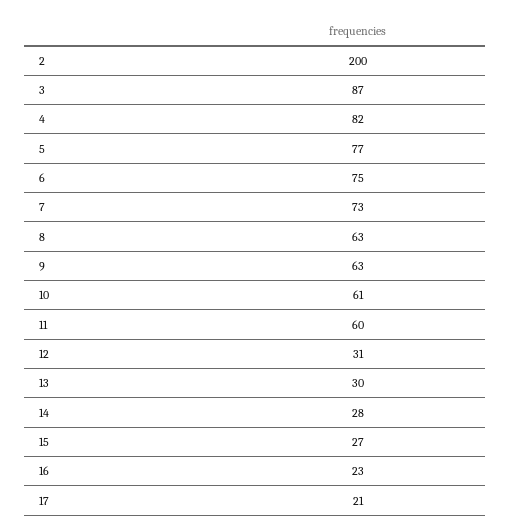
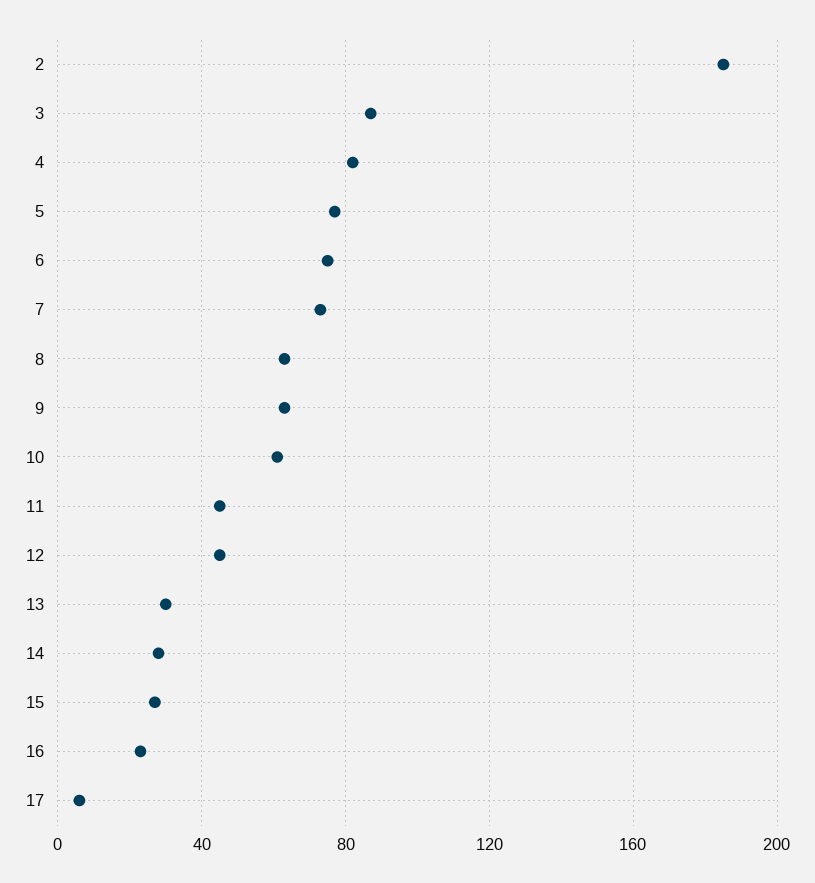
2: 200 -> 185
11: 60 -> 45
12: 31 -> 45
17: 21 -> 5

